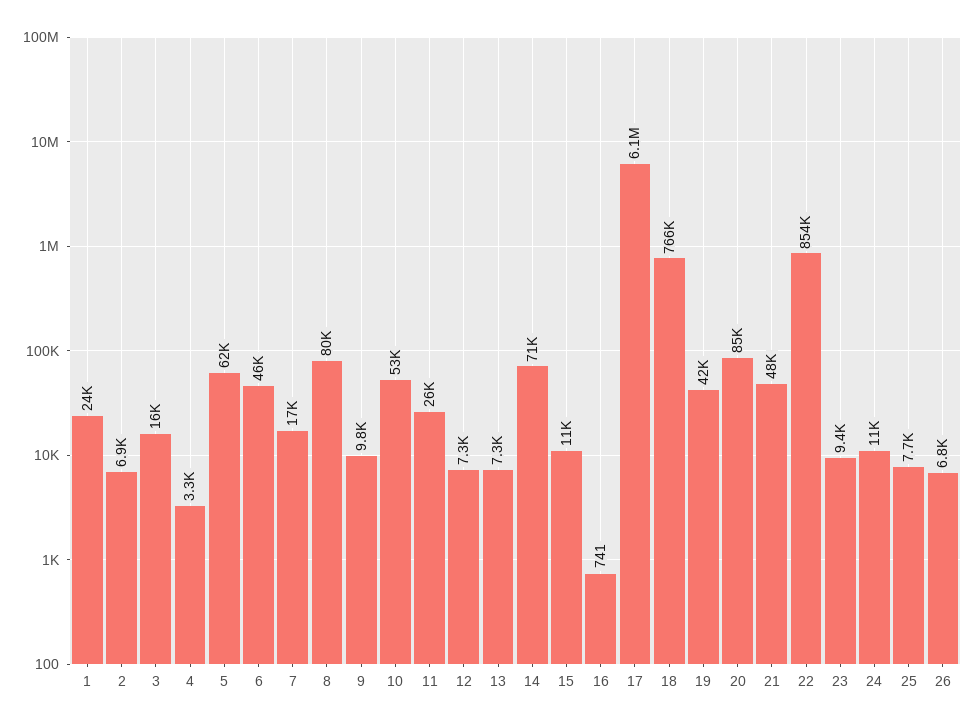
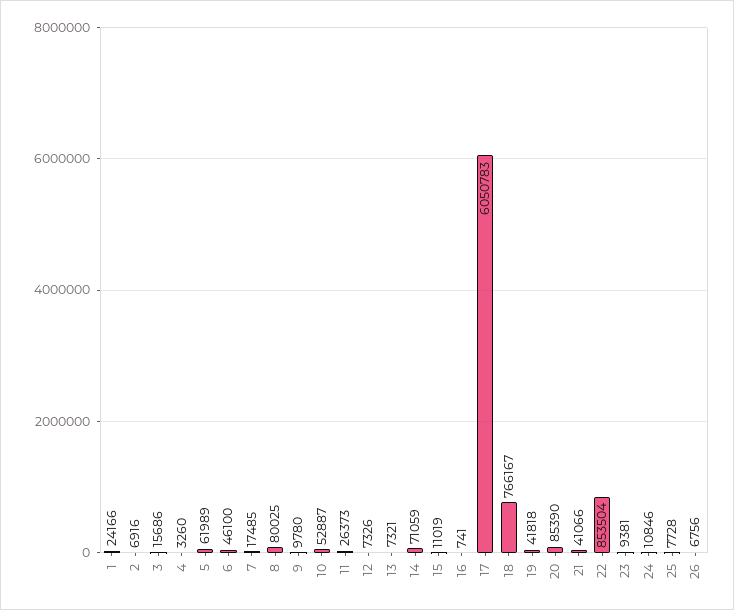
21: 48000 -> 41066

